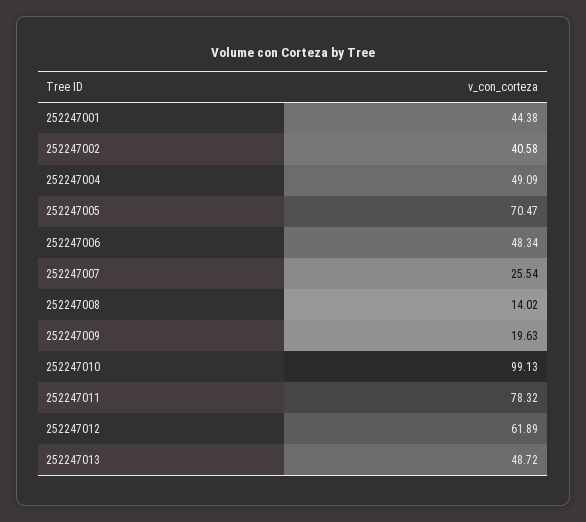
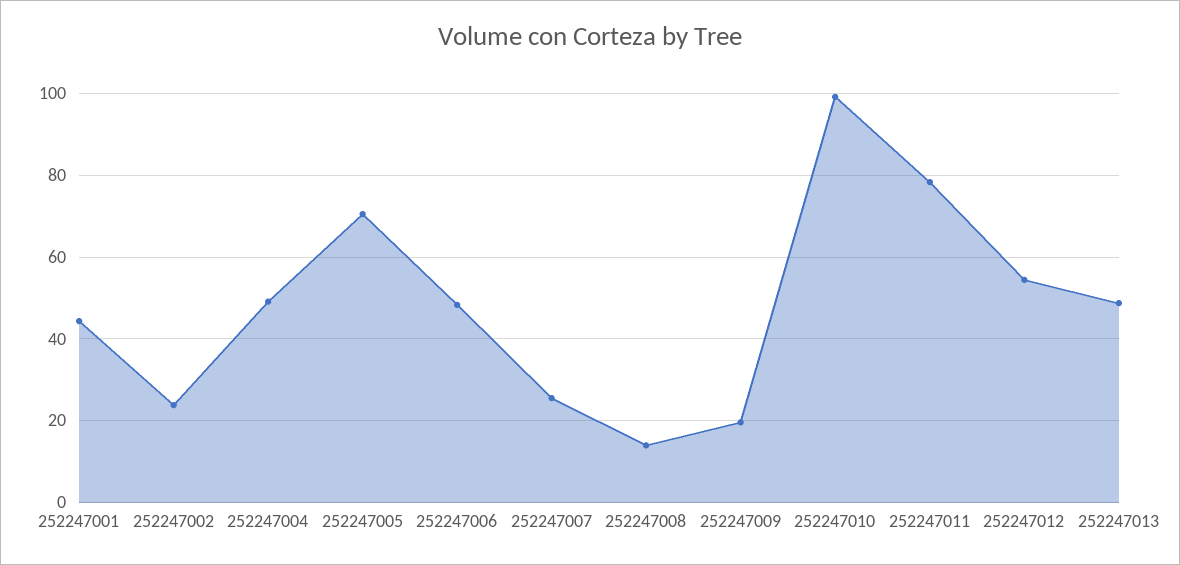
252247002: 40.58 -> 24
252247012: 61.89 -> 54

